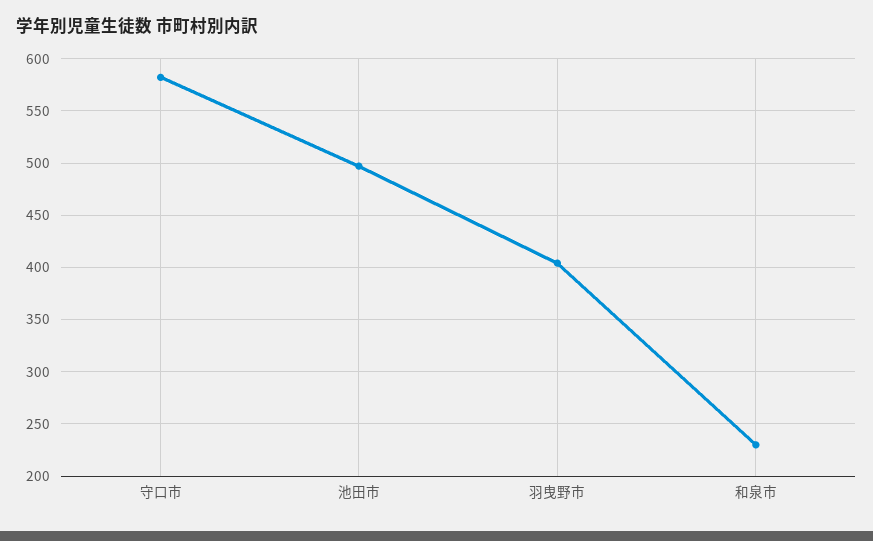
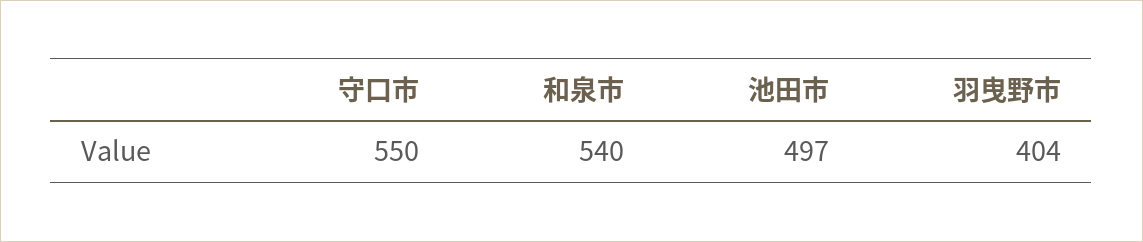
守口市: 580 -> 550
和泉市: 230 -> 540

